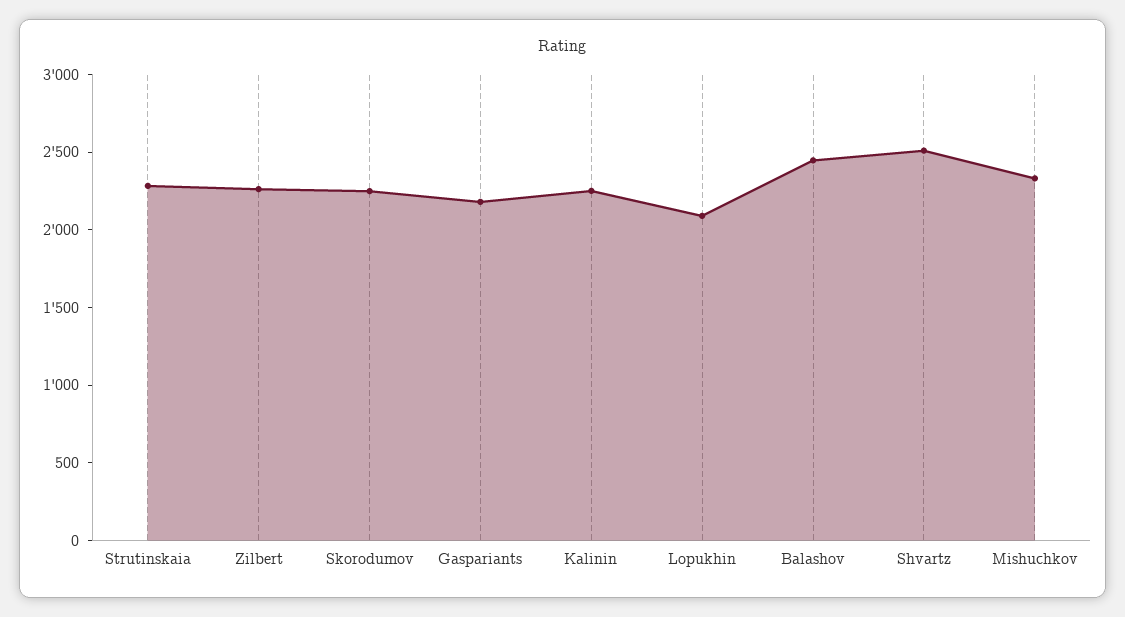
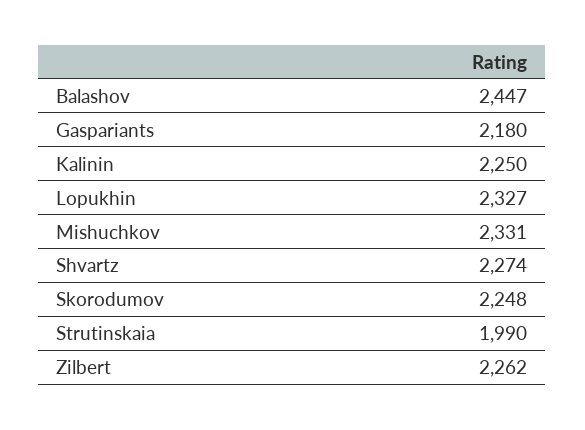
Strutinskaia: 2300 -> 1990
Lopukhin: 2100 -> 2327
Shvartz: 2500 -> 2274

